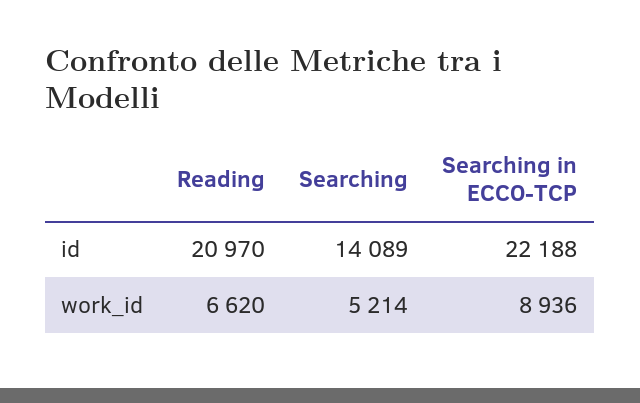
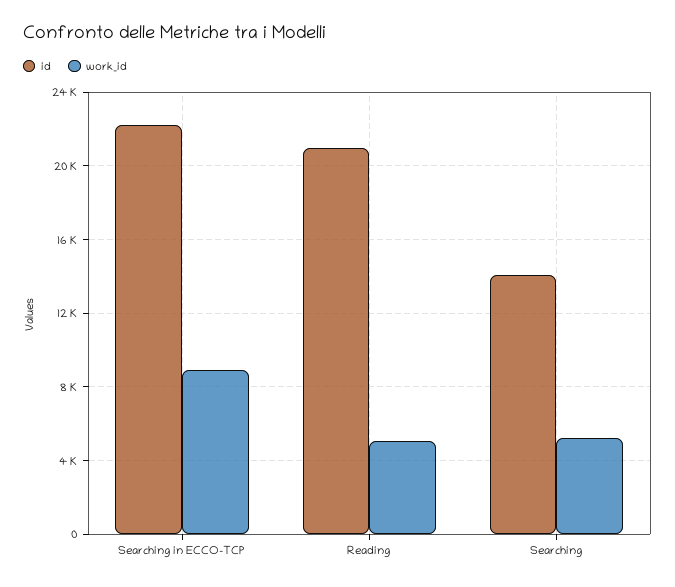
work_id, Reading: 6620 -> 5000

